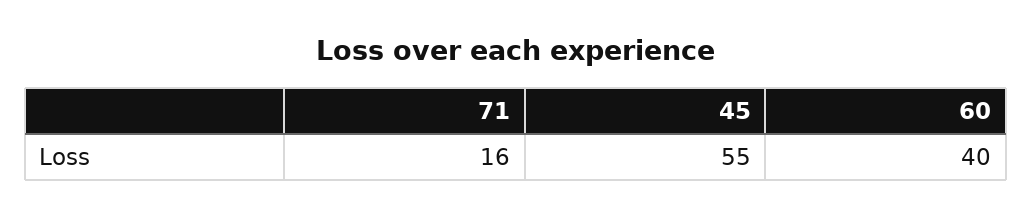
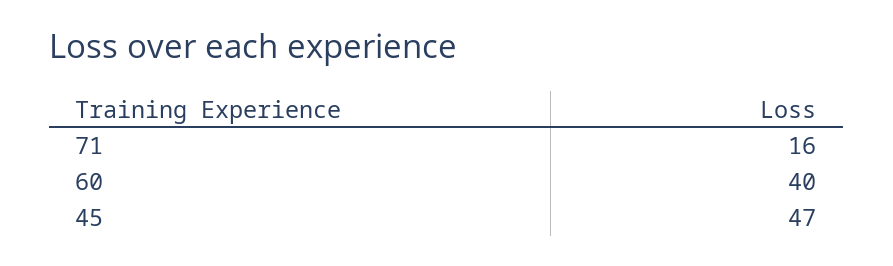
45: 55 -> 47

